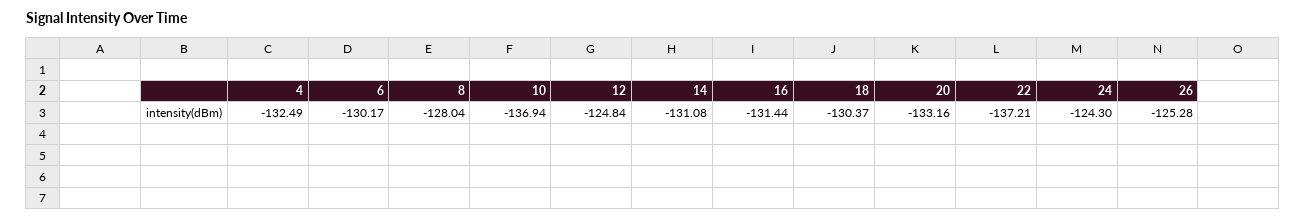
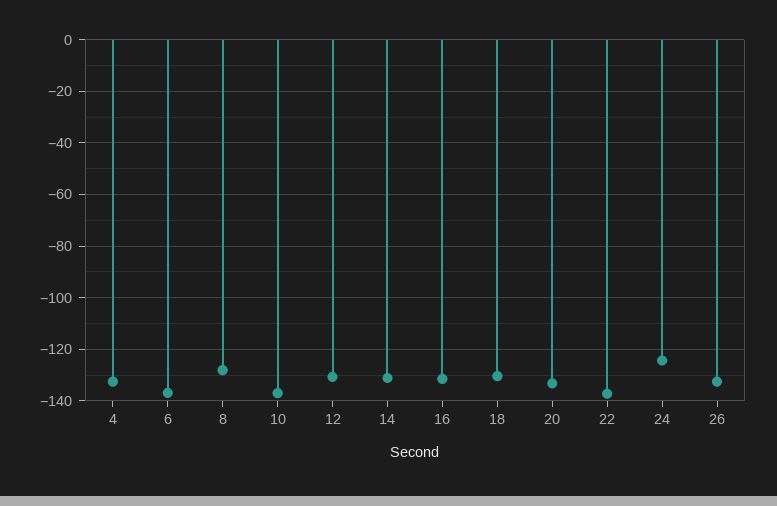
6: -130.17 -> -137.5
12: -124.84 -> -130
26: -125.28 -> -132.5

